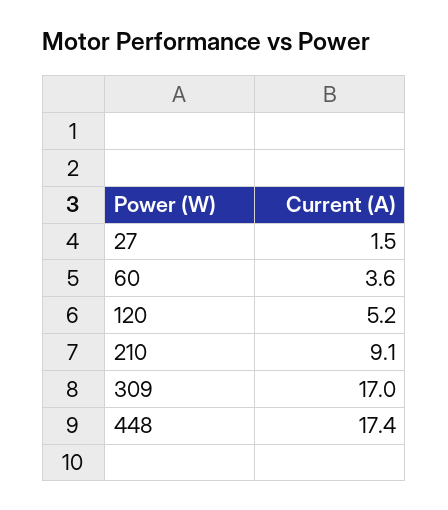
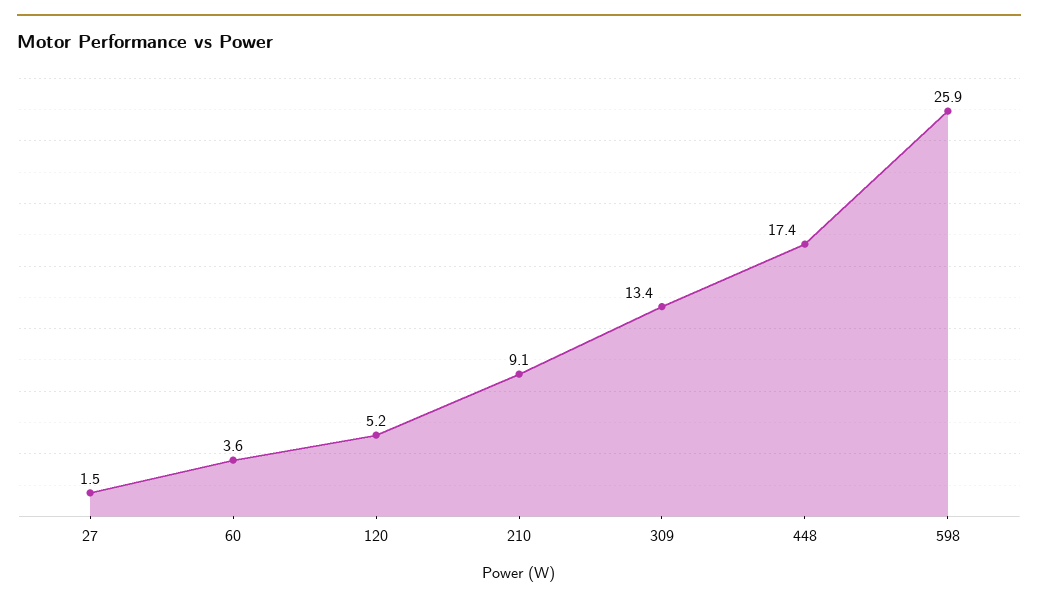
309: 17 -> 13.4
598: none -> 25.9

